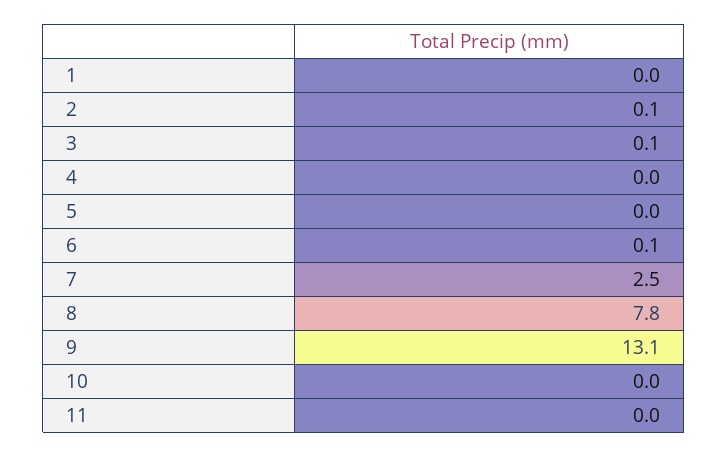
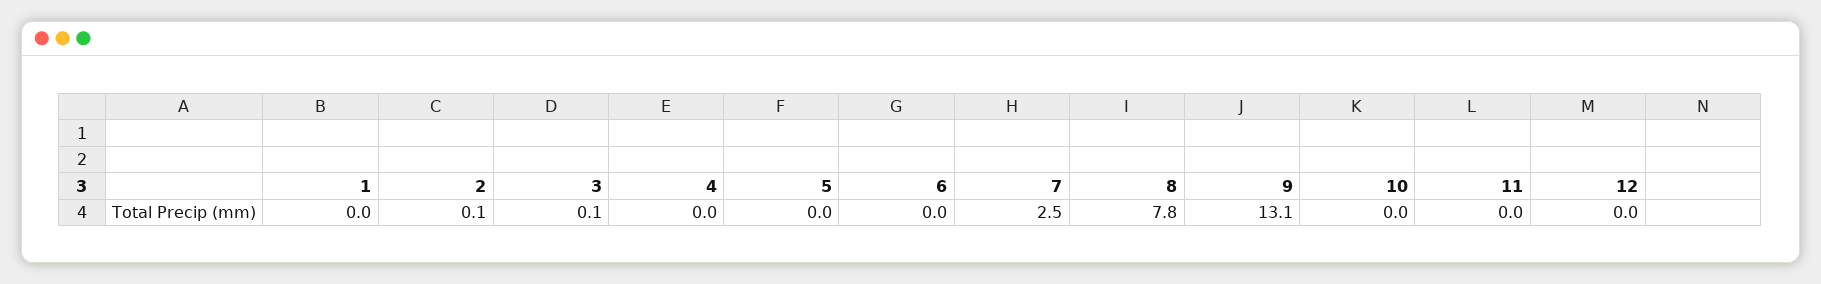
6: 0.1 -> 0
12: none -> 0

